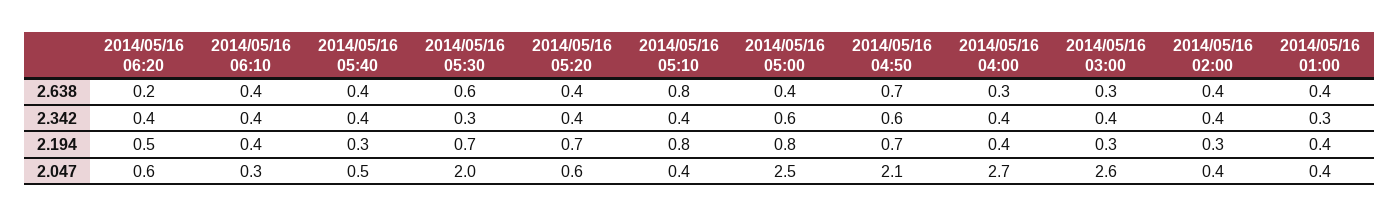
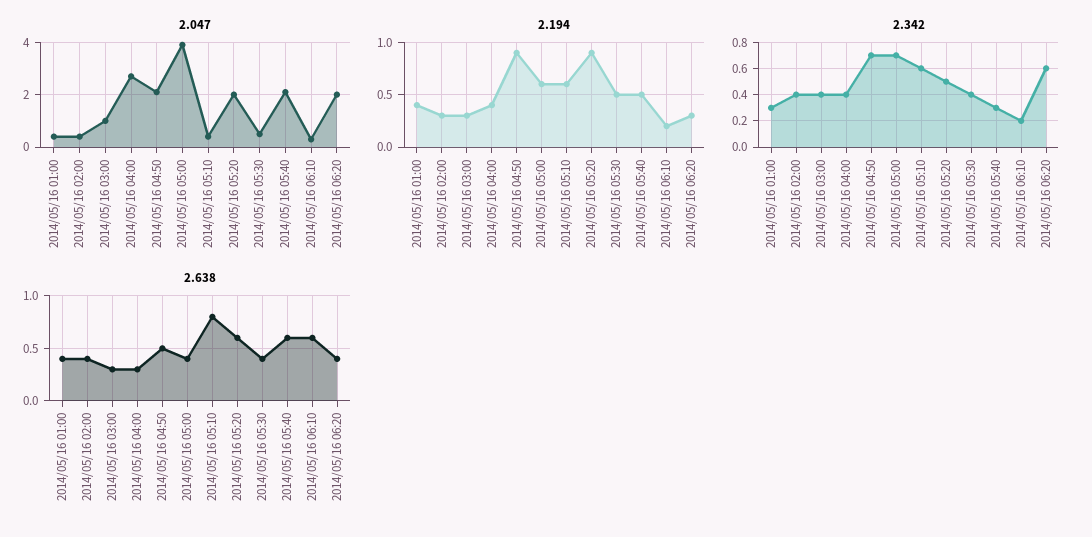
2.638, 2014/05/16 06:20: 0.2 -> 0.4
2.638, 2014/05/16 06:10: 0.4 -> 0.6
2.638, 2014/05/16 05:40: 0.4 -> 0.6
2.638, 2014/05/16 05:30: 0.6 -> 0.4
2.638, 2014/05/16 05:20: 0.4 -> 0.6
2.638, 2014/05/16 04:50: 0.7 -> 0.5
2.342, 2014/05/16 06:20: 0.4 -> 0.6
2.342, 2014/05/16 06:10: 0.4 -> 0.2
2.342, 2014/05/16 05:40: 0.4 -> 0.3
2.342, 2014/05/16 05:30: 0.3 -> 0.4
2.342, 2014/05/16 05:20: 0.4 -> 0.5
2.342, 2014/05/16 05:10: 0.4 -> 0.6
2.342, 2014/05/16 05:00: 0.6 -> 0.7
2.342, 2014/05/16 04:50: 0.6 -> 0.7
2.194, 2014/05/16 06:20: 0.5 -> 0.3
2.194, 2014/05/16 06:10: 0.4 -> 0.2
2.194, 2014/05/16 05:40: 0.3 -> 0.5
2.194, 2014/05/16 05:30: 0.7 -> 0.5
2.194, 2014/05/16 05:20: 0.7 -> 0.9
2.194, 2014/05/16 05:10: 0.8 -> 0.6
2.194, 2014/05/16 05:00: 0.8 -> 0.6
2.194, 2014/05/16 04:50: 0.7 -> 0.9
2.047, 2014/05/16 06:20: 0.6 -> 2
2.047, 2014/05/16 05:40: 0.5 -> 2
2.047, 2014/05/16 05:30: 2 -> 0.5
2.047, 2014/05/16 05:20: 0.6 -> 2
2.047, 2014/05/16 05:00: 2.5 -> 4
2.047, 2014/05/16 03:00: 2.6 -> 1

